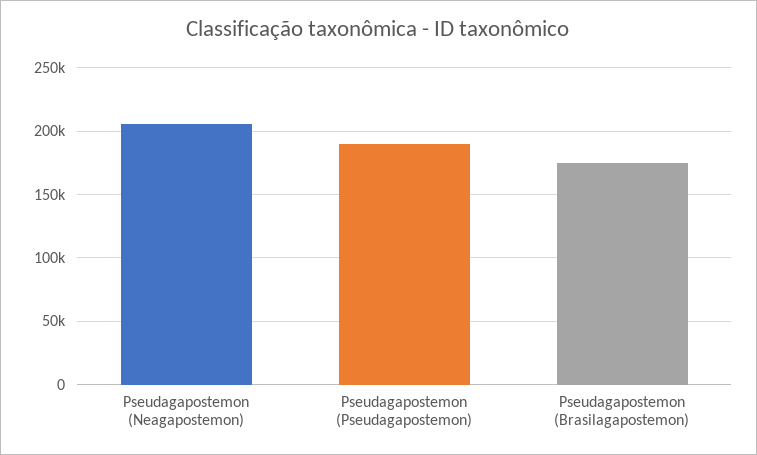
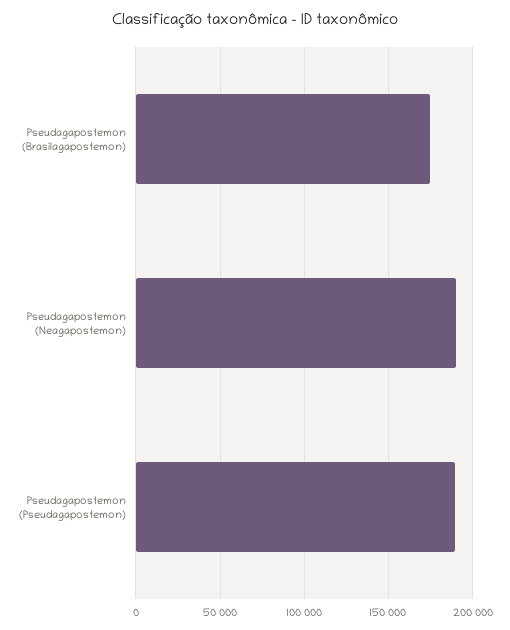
Pseudagapostemon (Neagapostemon): 205000 -> 190000

